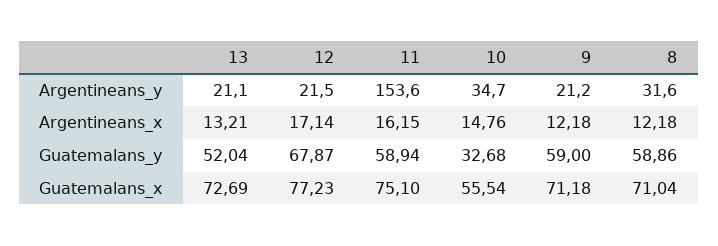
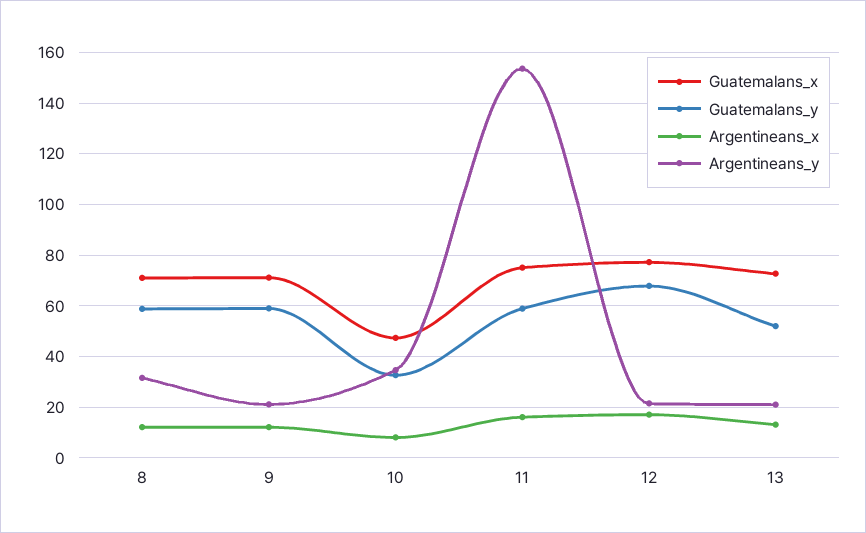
Argentineans_x, 10: 14.76 -> 7.5
Guatemalans_x, 10: 55.54 -> 47.5

